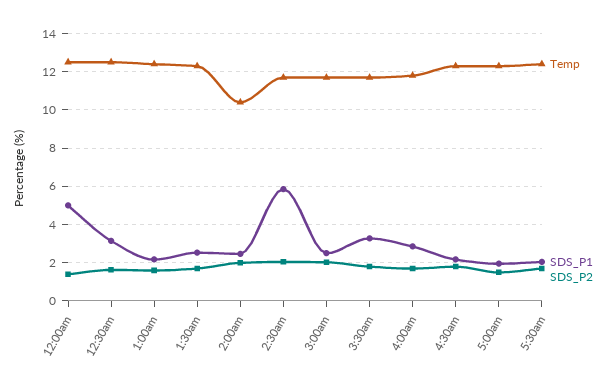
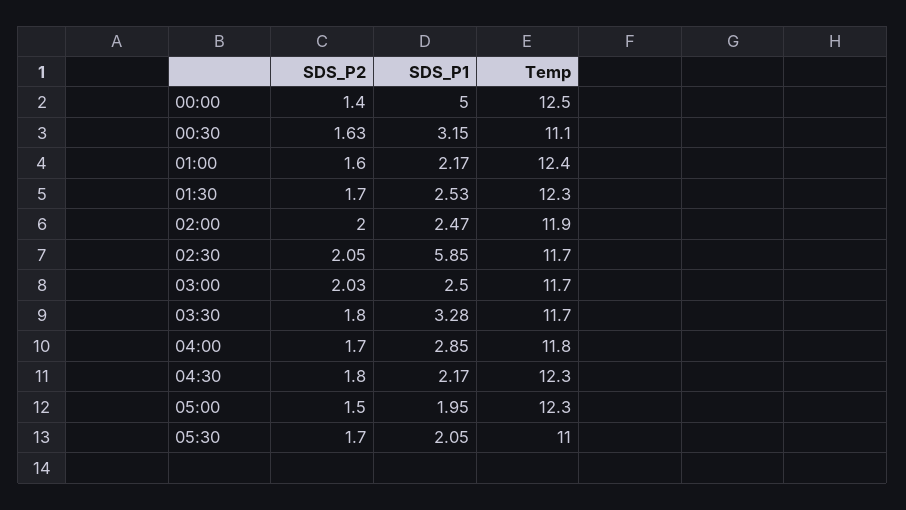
Temp, 12:30am: 12.5 -> 11.1
Temp, 2:00am: 10.5 -> 11.9
Temp, 5:30am: 12.5 -> 11

